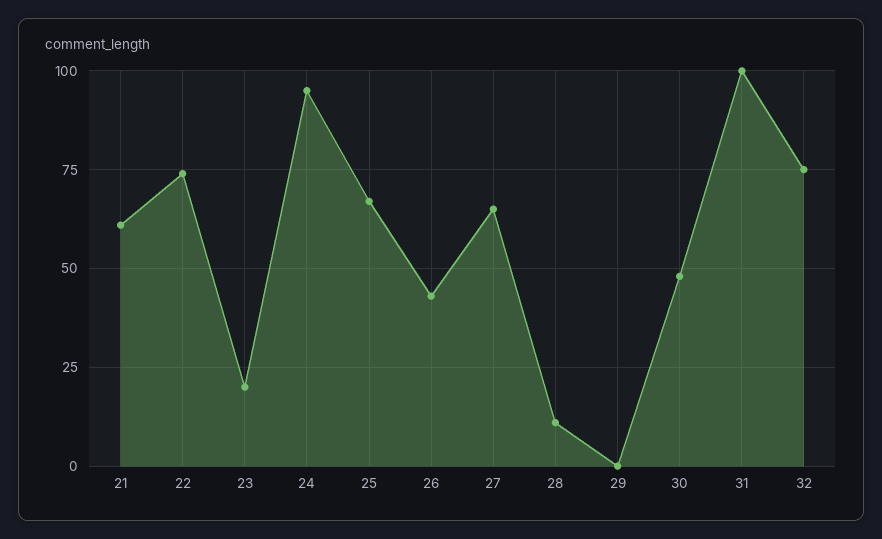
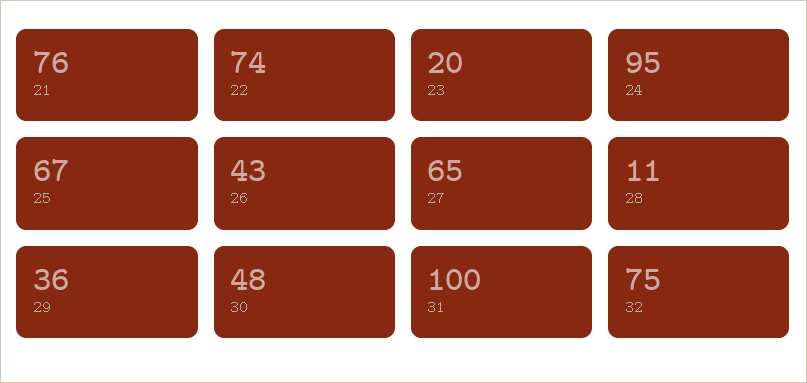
21: 60 -> 76
29: 0 -> 36

